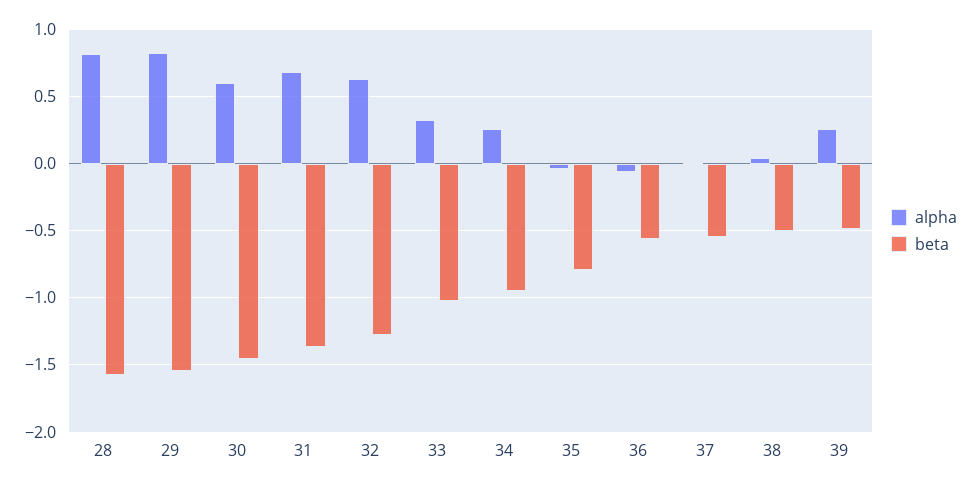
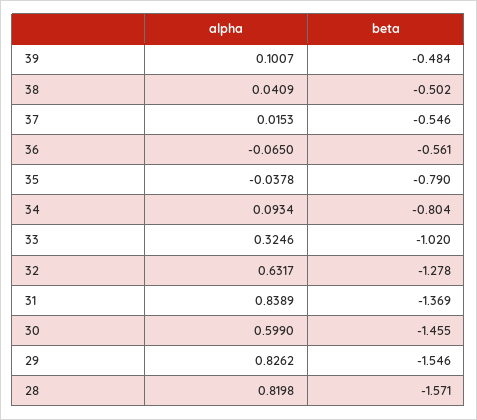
alpha, 31: 0.7 -> 0.8389
alpha, 34: 0.25 -> 0.0934
beta, 34: -0.95 -> -0.804
alpha, 39: 0.25 -> 0.1007

